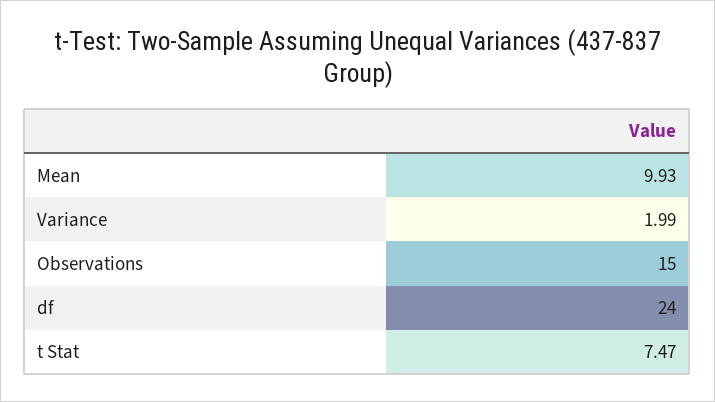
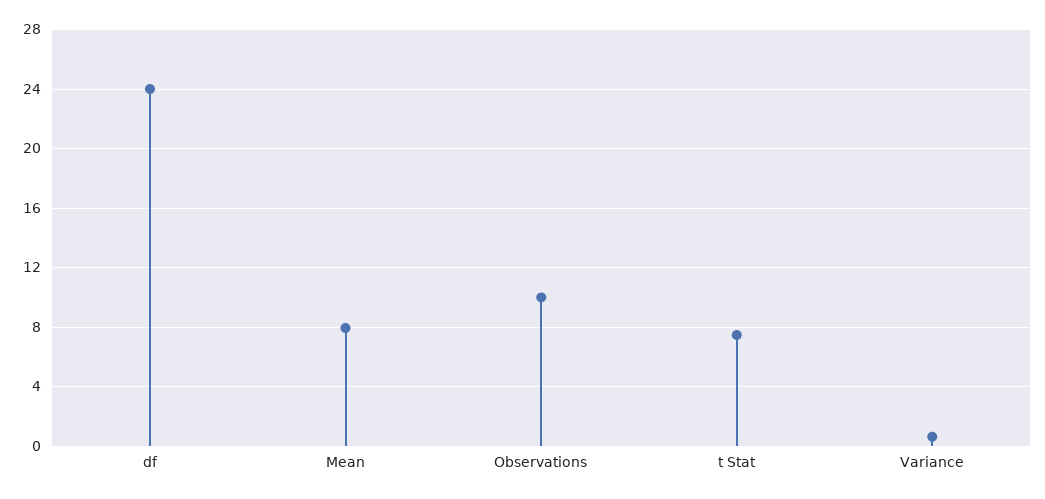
Mean: 9.93 -> 8
Variance: 1.99 -> 0.5
Observations: 15 -> 10

